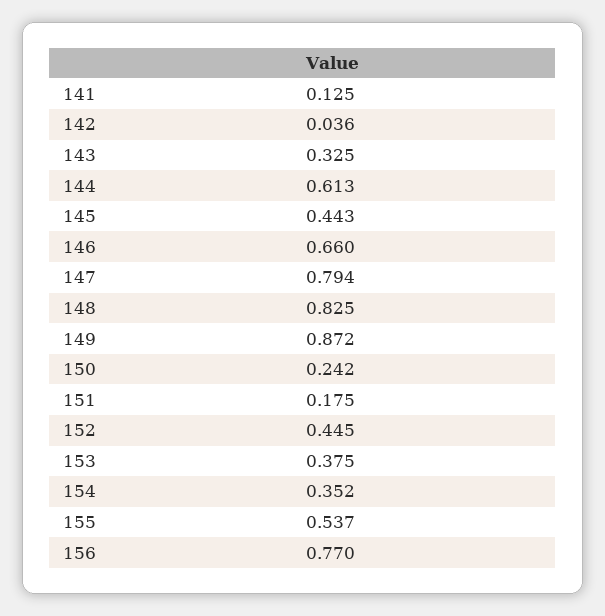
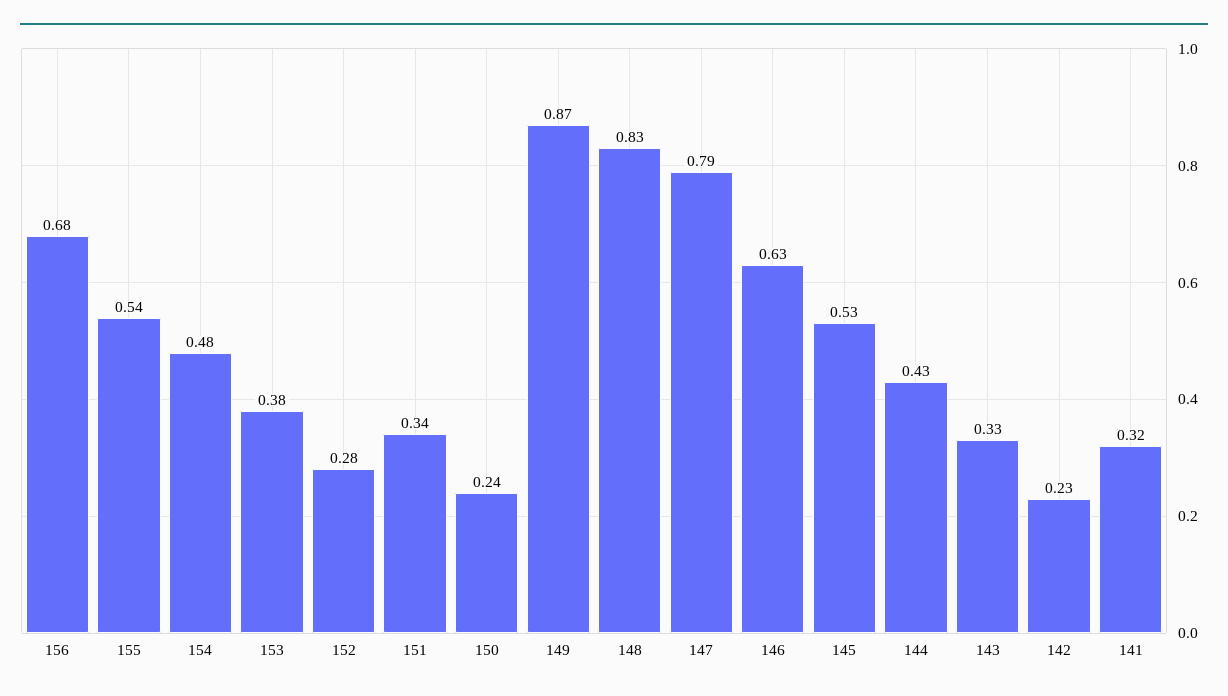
141: 0.125 -> 0.32
142: 0.036 -> 0.23
144: 0.613 -> 0.43
145: 0.443 -> 0.53
146: 0.66 -> 0.63
151: 0.175 -> 0.34
152: 0.445 -> 0.28
154: 0.352 -> 0.48
156: 0.77 -> 0.68

